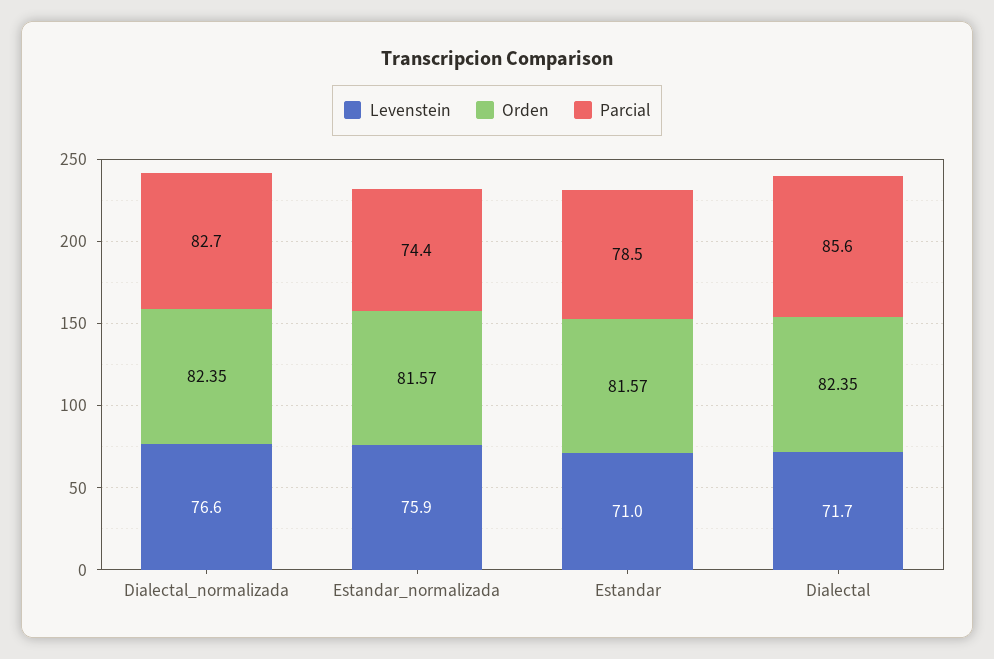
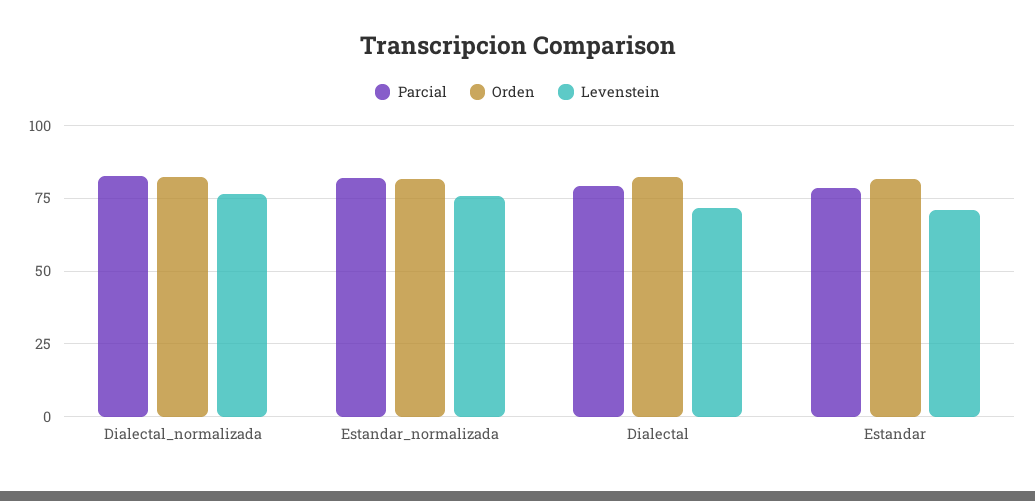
Parcial, Estandar_normalizada: 74.4 -> 82.5
Parcial, Dialectal: 85.6 -> 80

